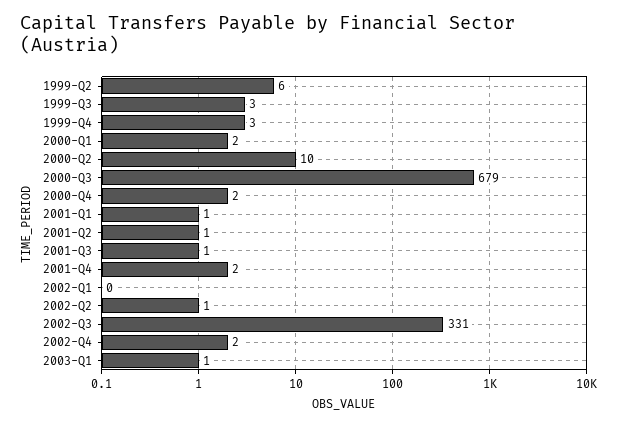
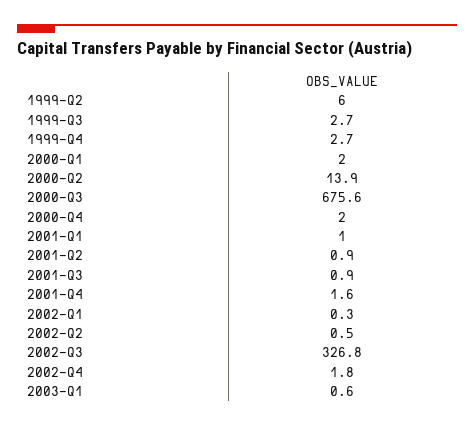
2000-Q2: 10 -> 13.9
2000-Q3: 679 -> 675.6
2002-Q3: 331 -> 326.8

